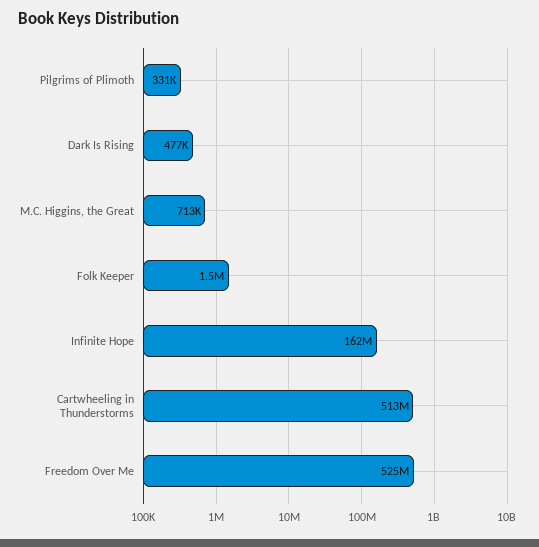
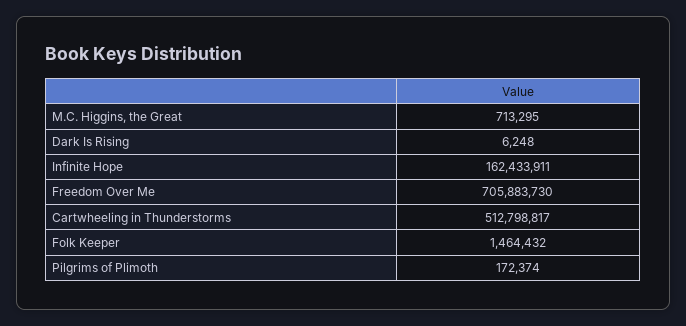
Pilgrims of Plimoth: 331000 -> 172374
Dark Is Rising: 477000 -> 6248
Freedom Over Me: 525000000 -> 705883730

